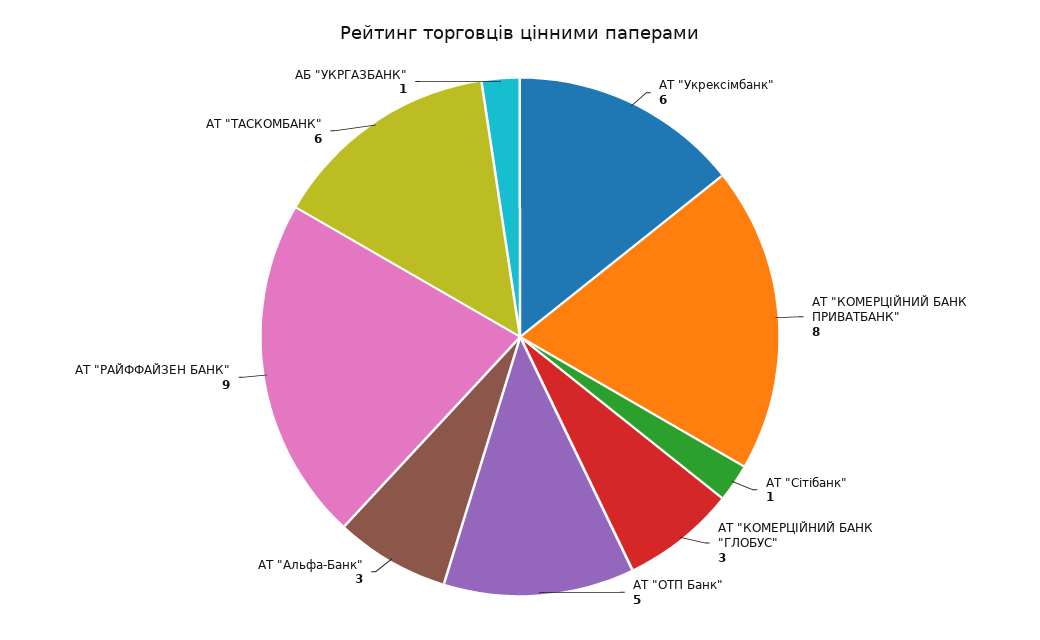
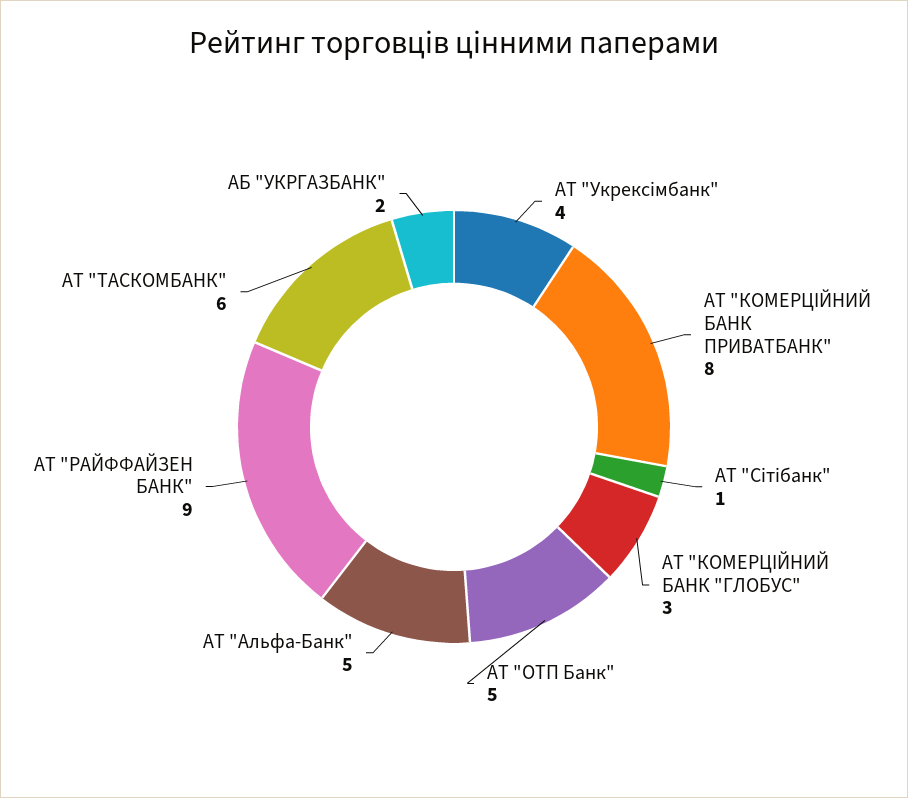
АТ "Укрексімбанк": 6 -> 4
АТ "Альфа-Банк": 3 -> 5
АБ "УКРГАЗБАНК": 1 -> 2

